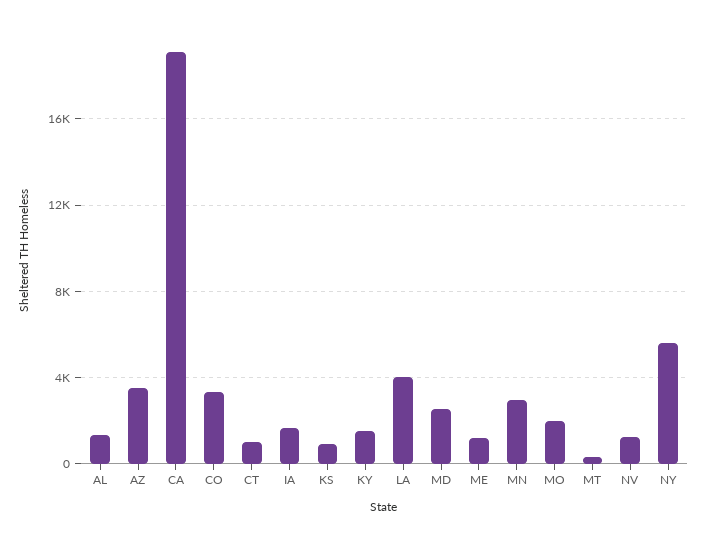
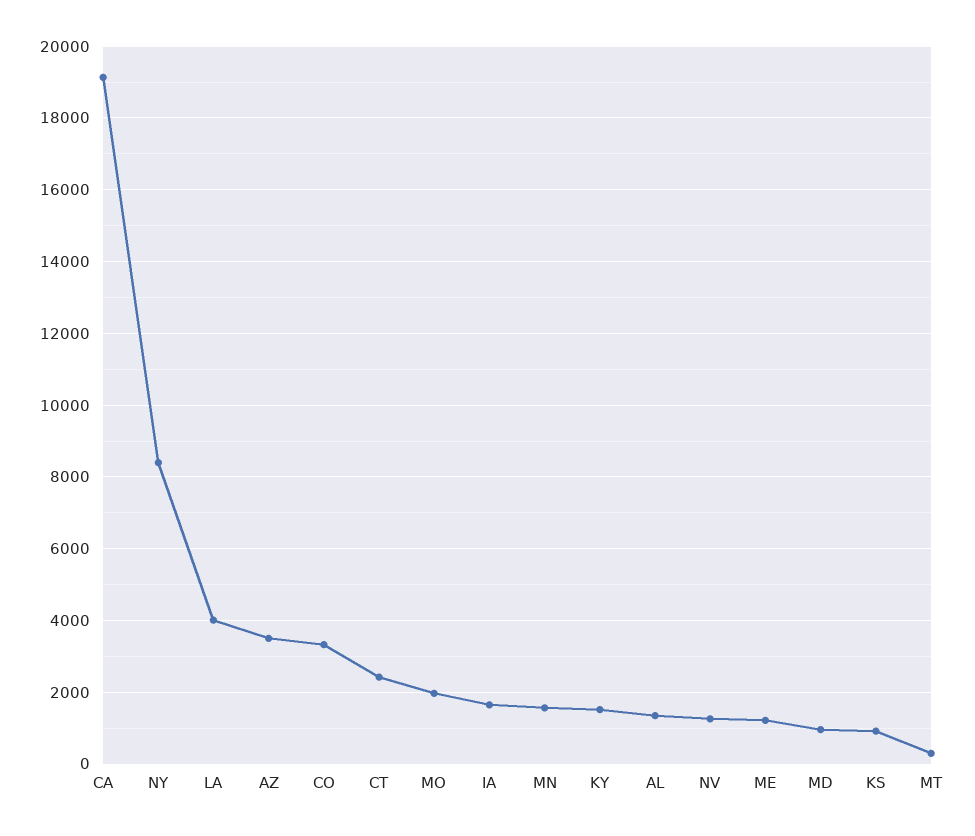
CT: 1000 -> 2400
MD: 2500 -> 1000
MN: 3000 -> 1600
NY: 5500 -> 8400

